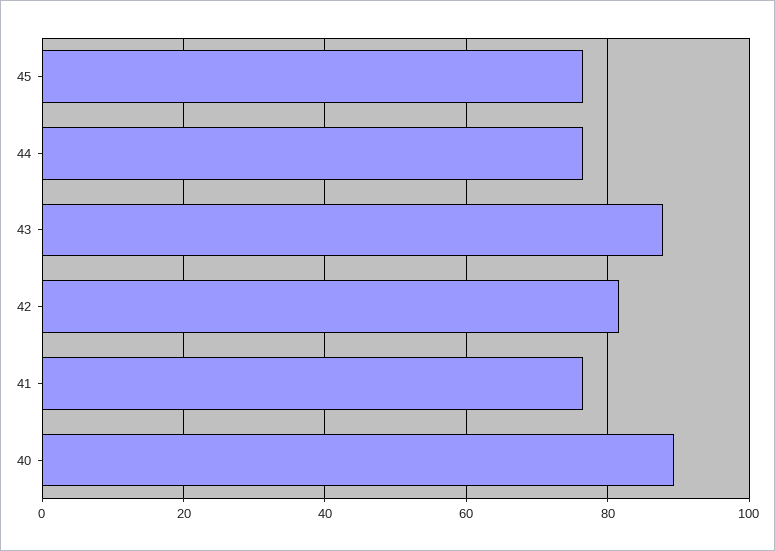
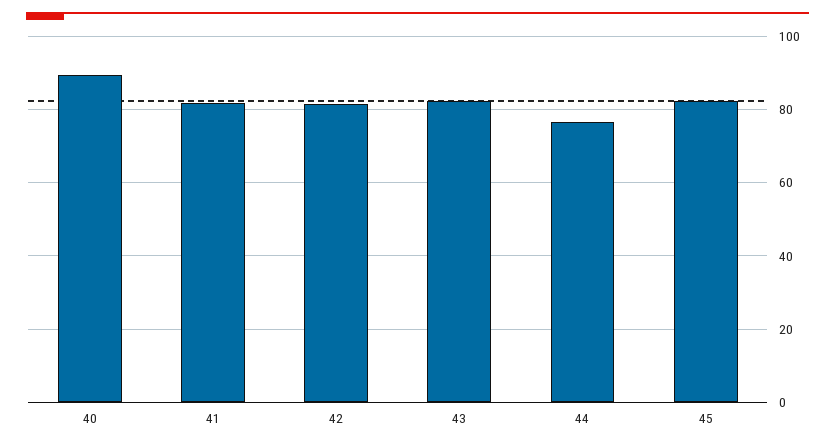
45: 76 -> 82
43: 88 -> 82
41: 76 -> 82

